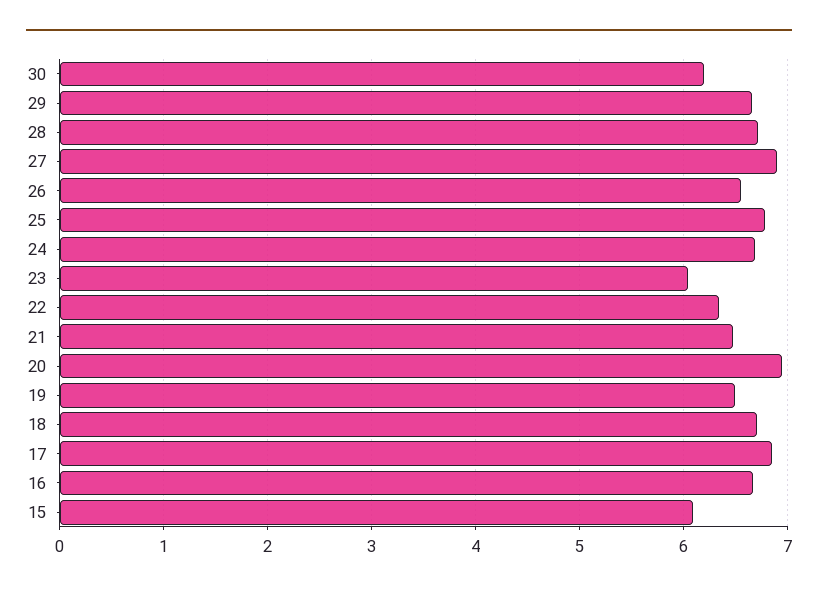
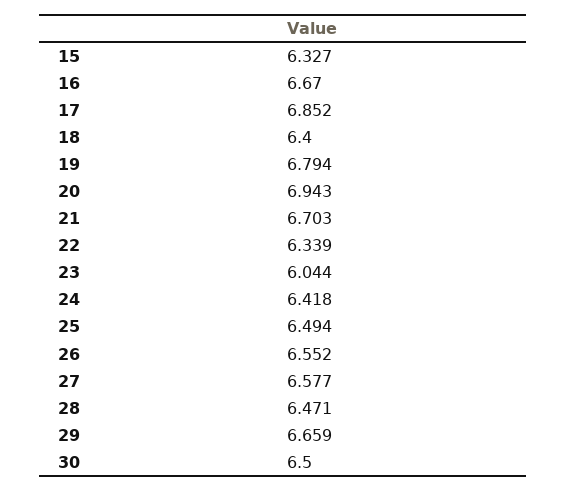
30: 6.2 -> 6.5
28: 6.7 -> 6.471
27: 6.9 -> 6.577
25: 6.8 -> 6.494
24: 6.7 -> 6.418
21: 6.5 -> 6.703
19: 6.5 -> 6.794
18: 6.7 -> 6.4
15: 6.1 -> 6.327

